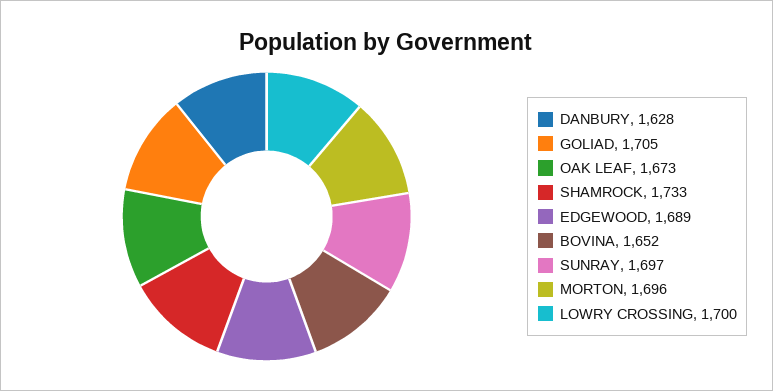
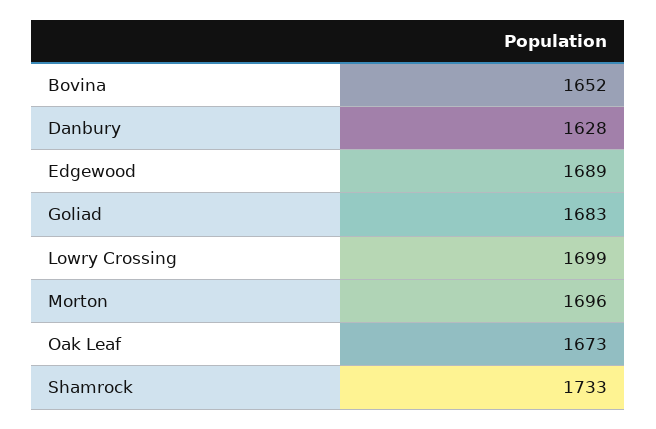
GOLIAD: 1705 -> 1683
SUNRAY: 1697 -> none
LOWRY CROSSING: 1700 -> 1699

